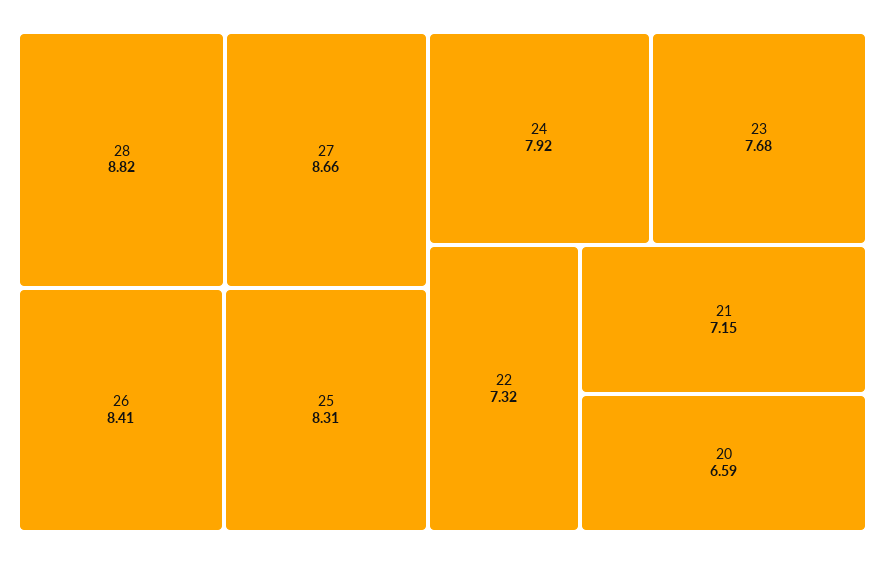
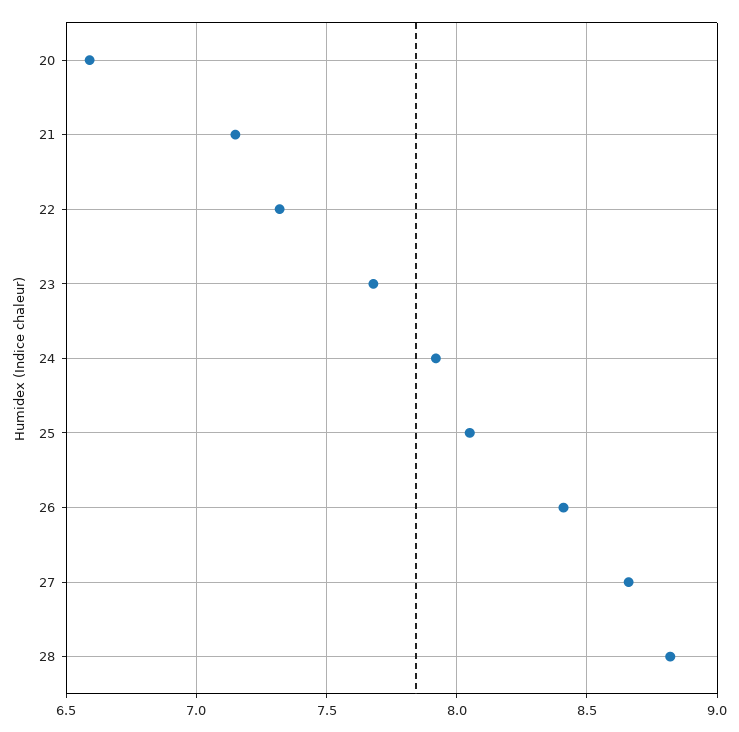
25: 8.31 -> 8.05

